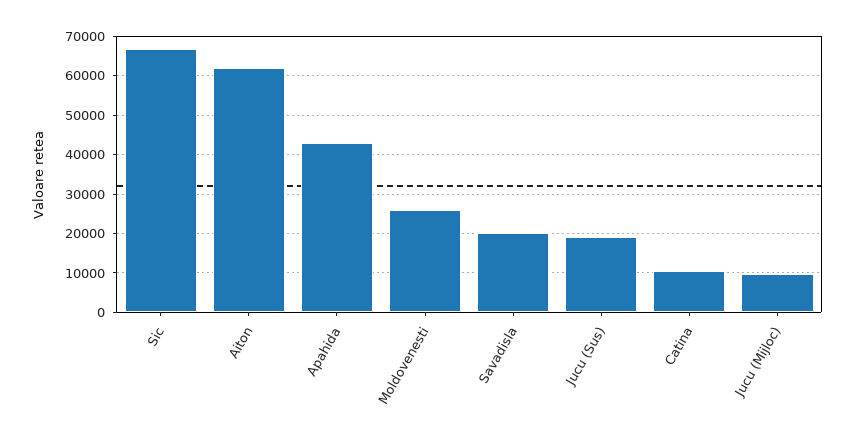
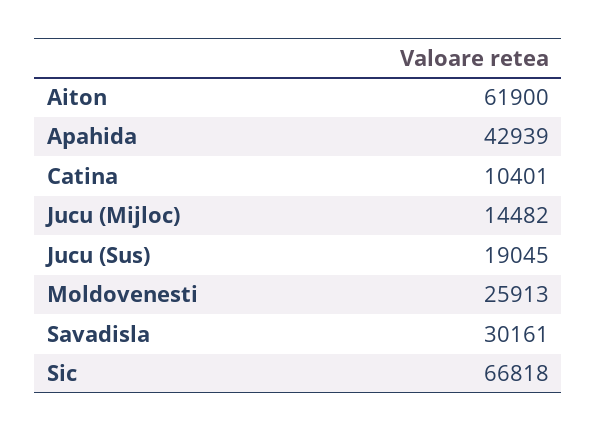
Savadisla: 20000 -> 30161
Jucu (Mijloc): 10000 -> 14482

